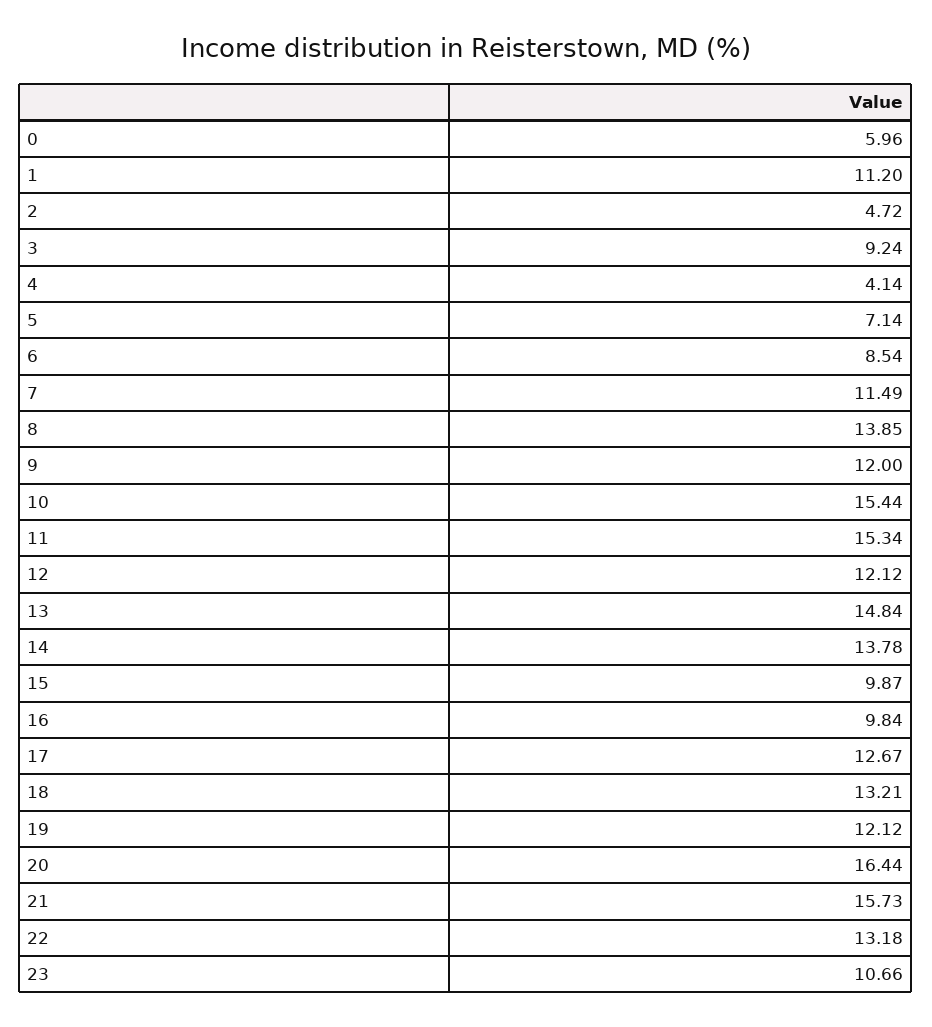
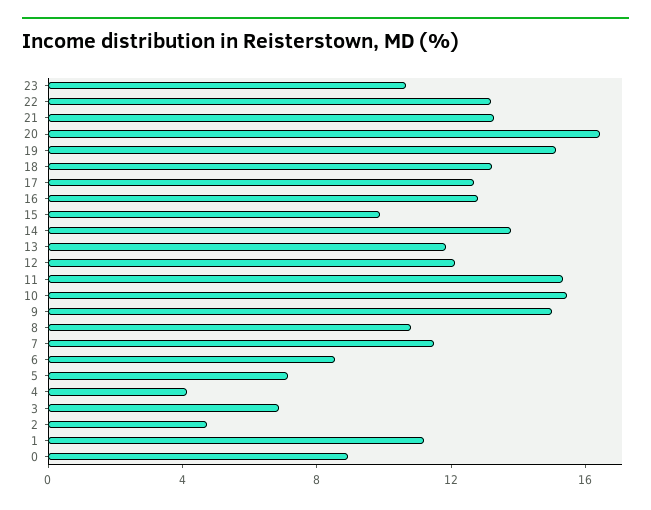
0: 5.96 -> 9
3: 9.24 -> 7
8: 13.85 -> 11
9: 12 -> 15
13: 14.84 -> 12
16: 9.84 -> 13
19: 12.12 -> 15
21: 15.73 -> 13

